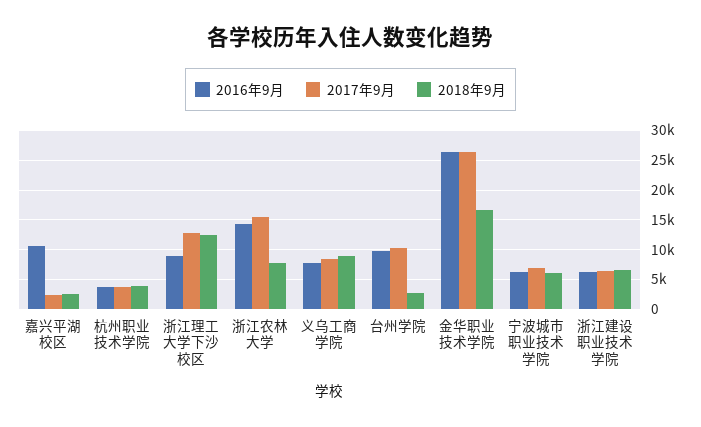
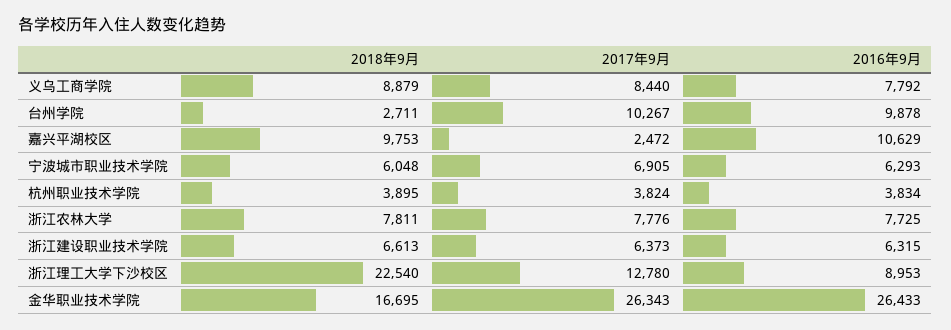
2018年9月, 嘉兴平湖校区: 2500 -> 9753
2018年9月, 浙江理工大学下沙校区: 12500 -> 22540
2016年9月, 浙江农林大学: 15000 -> 7725
2017年9月, 浙江农林大学: 15000 -> 7776

